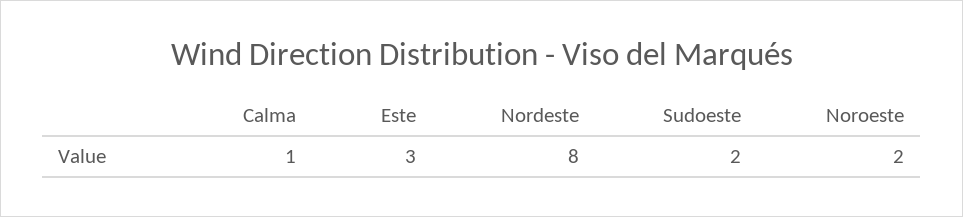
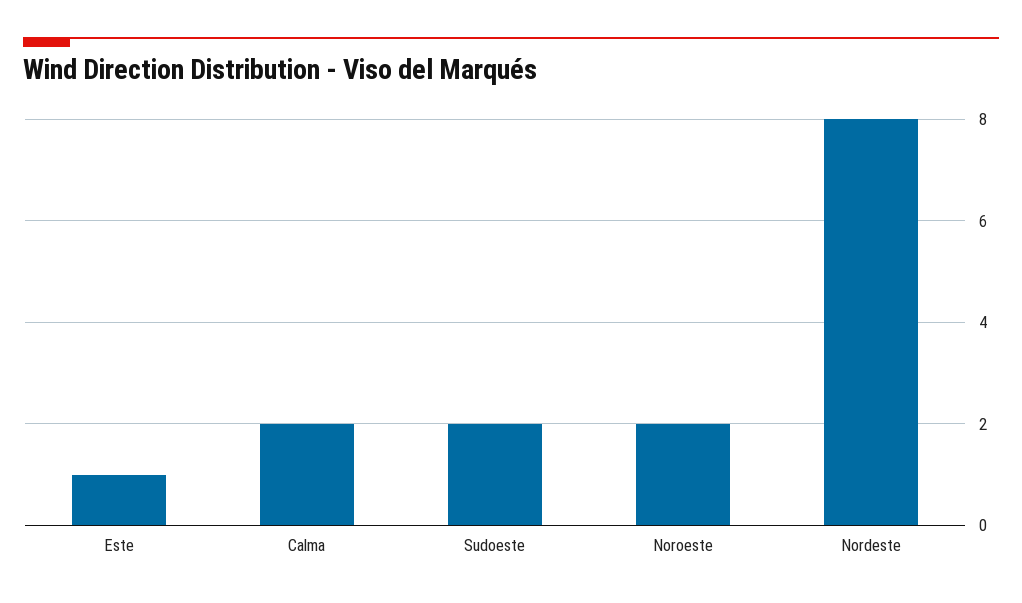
Calma: 1 -> 2
Este: 3 -> 1

